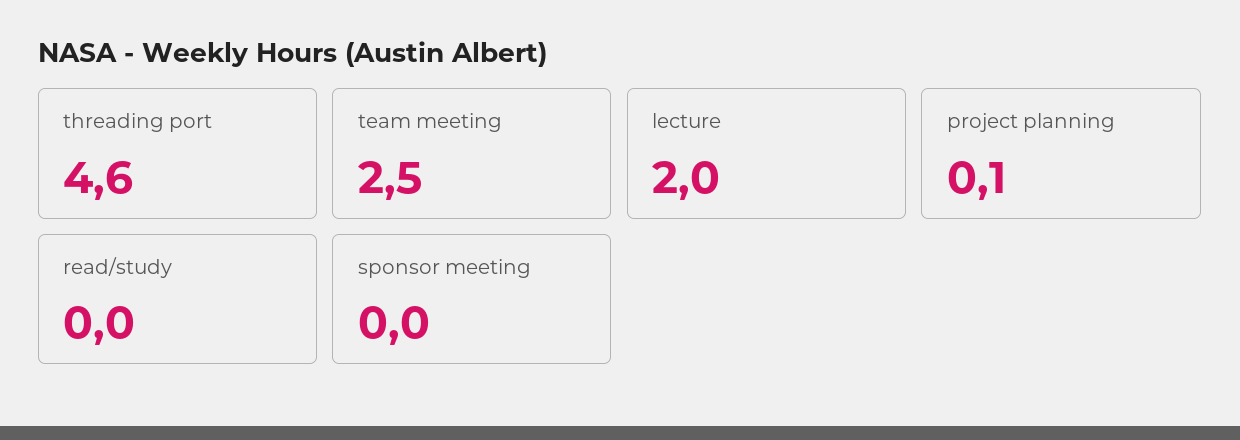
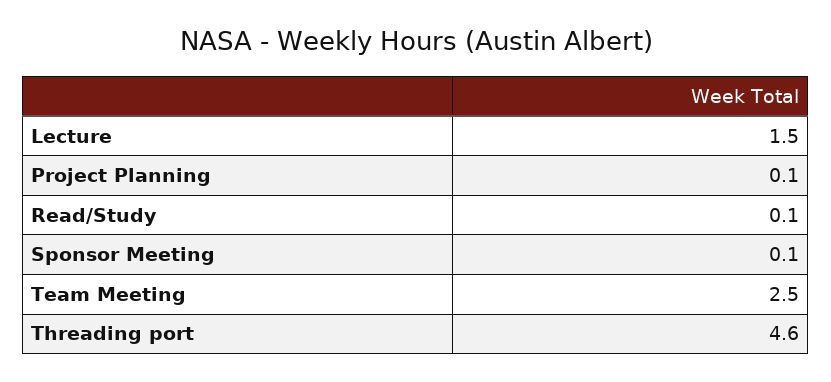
lecture: 2 -> 1.5
read/study: 0 -> 0.1
sponsor meeting: 0 -> 0.1

